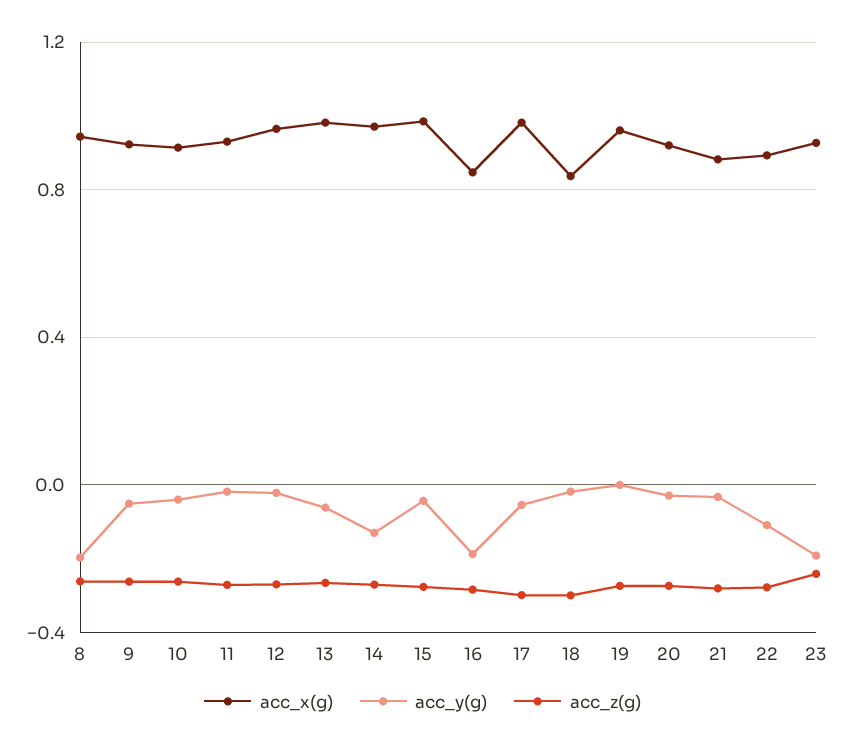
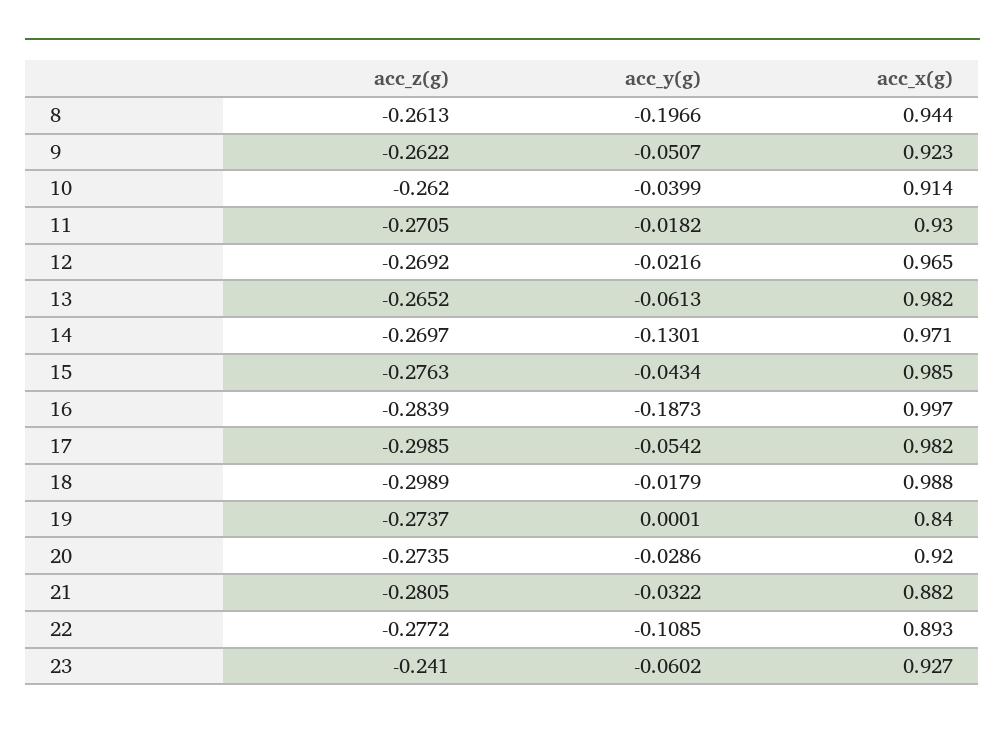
acc_x(g), 16: 0.85 -> 0.997
acc_x(g), 18: 0.85 -> 0.988
acc_x(g), 19: 0.95 -> 0.84
acc_y(g), 23: -0.2 -> -0.0602

